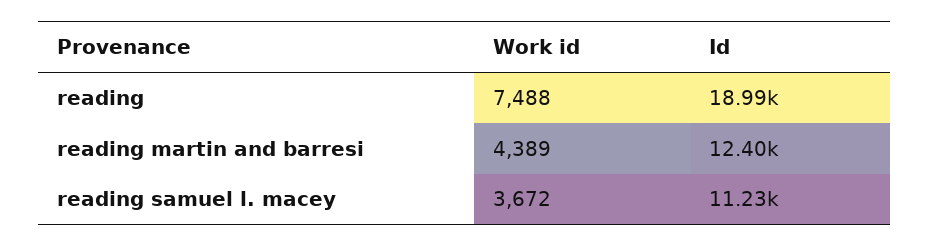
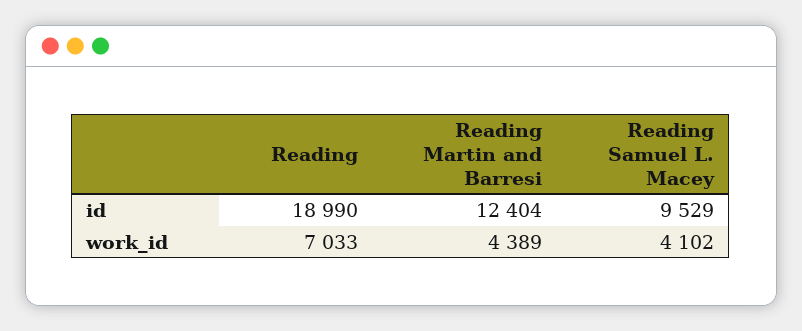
Work id, reading: 7488 -> 7033
Work id, reading samuel l. macey: 3672 -> 4102
Id, reading samuel l. macey: 11230 -> 9529

